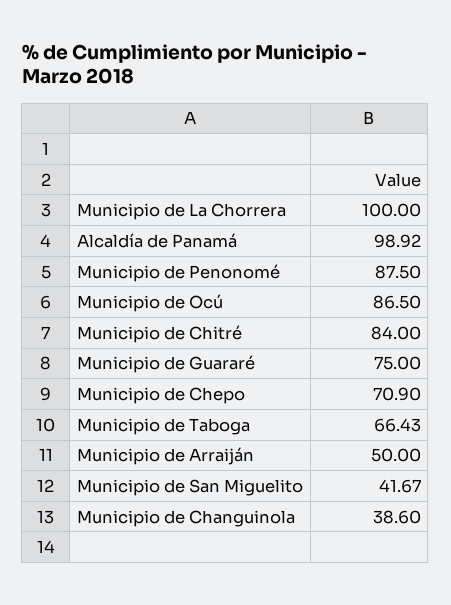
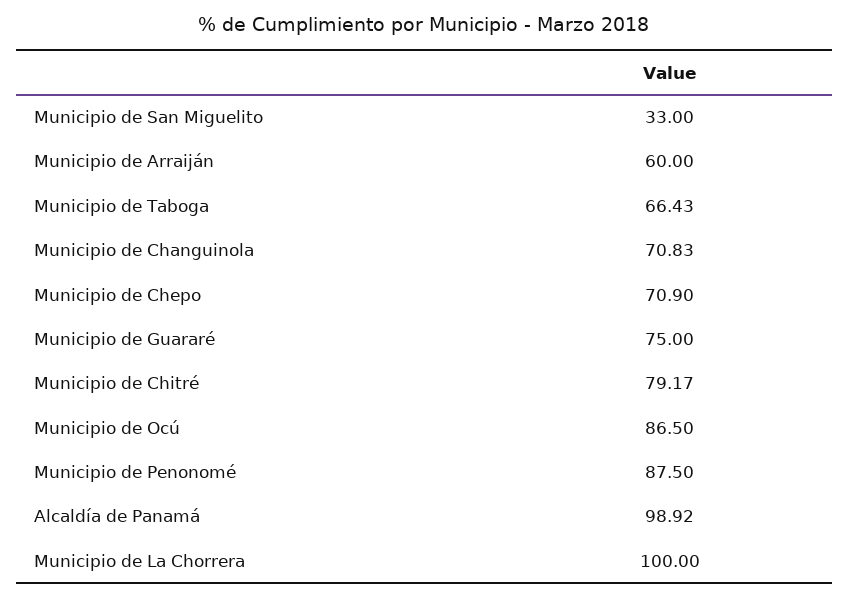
Municipio de Chitré: 84 -> 79.17
Municipio de Arraiján: 50 -> 60
Municipio de San Miguelito: 41.67 -> 33
Municipio de Changuinola: 38.6 -> 70.83

